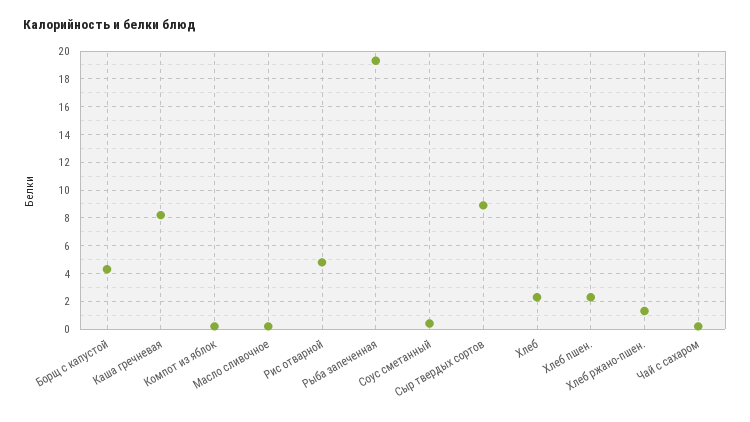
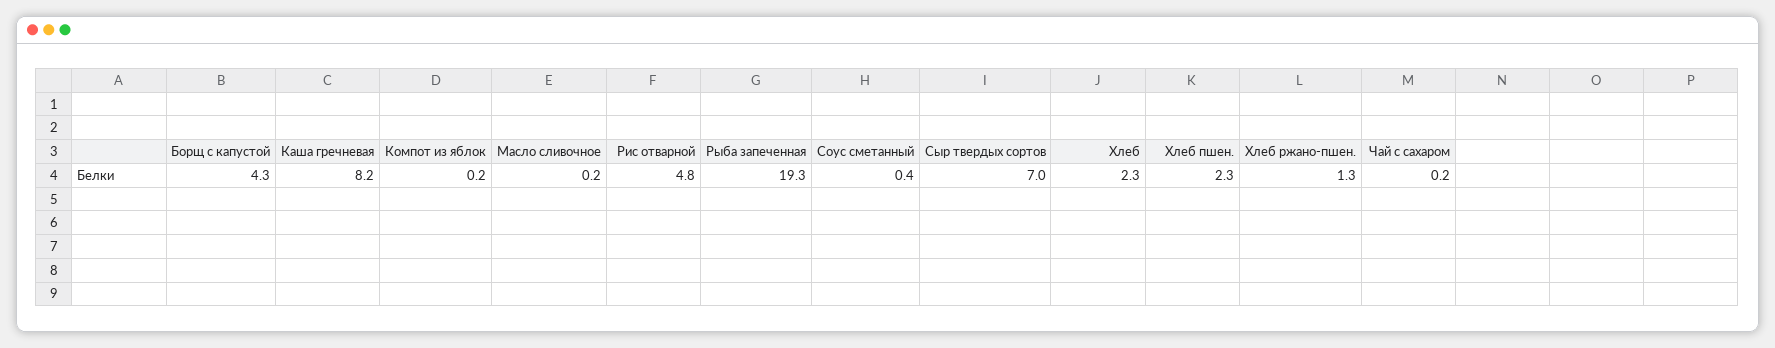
Сыр твердых сортов: 9 -> 7

